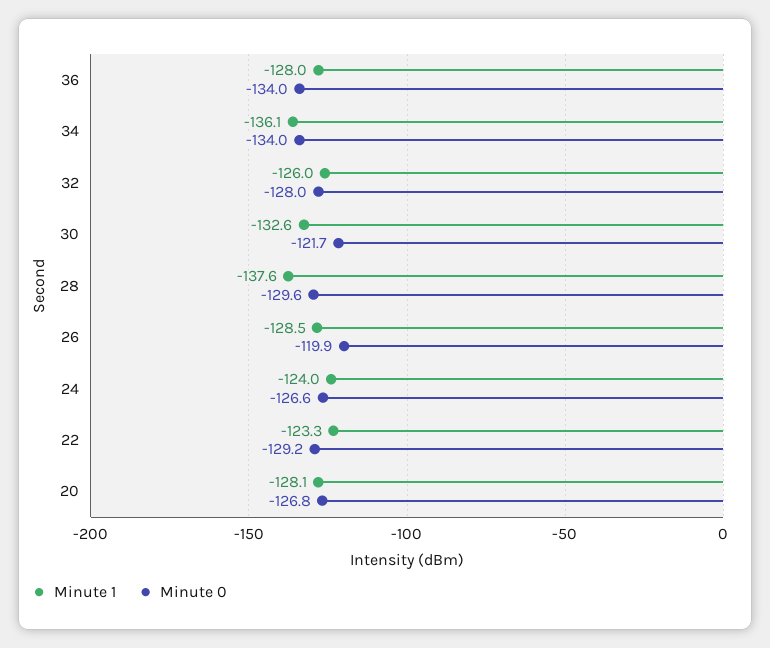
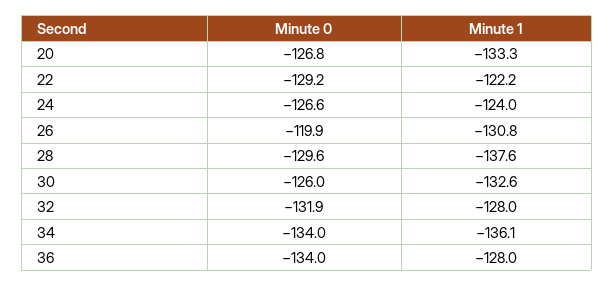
Minute 1, 32: -126 -> -128
Minute 0, 32: -128 -> -131.9
Minute 0, 30: -121.7 -> -126
Minute 1, 26: -128.5 -> -130.8
Minute 1, 22: -123.3 -> -122.2
Minute 1, 20: -128.1 -> -133.3

